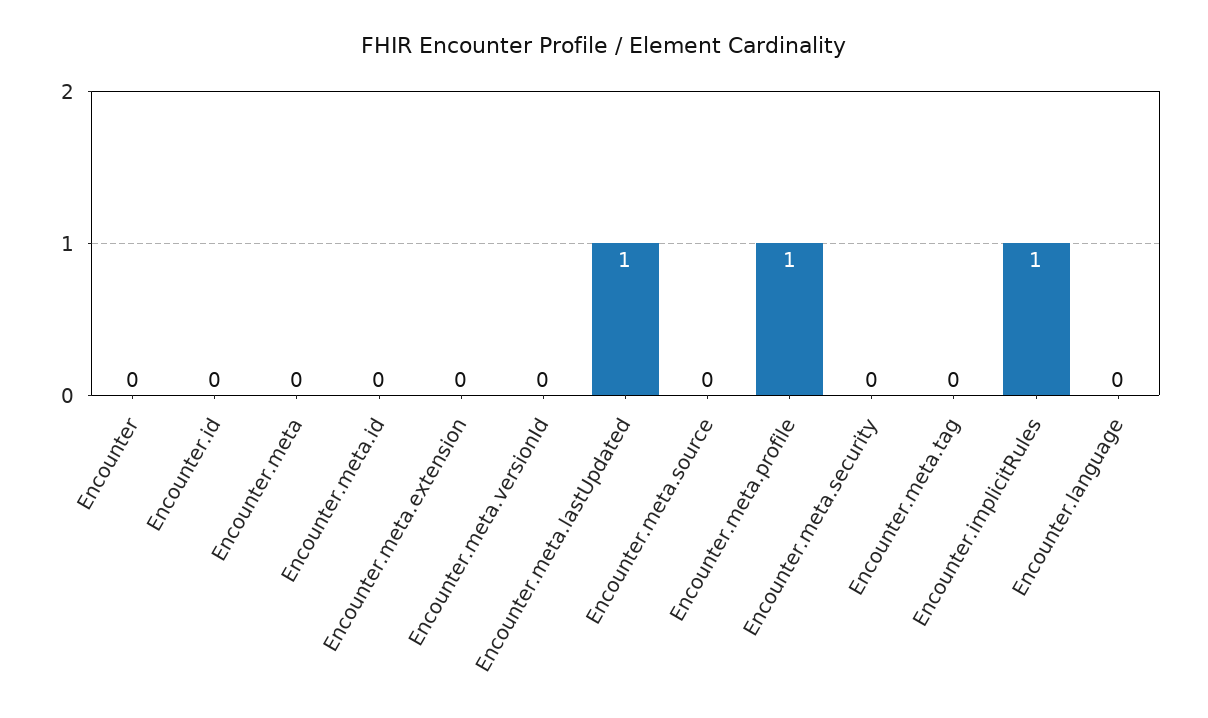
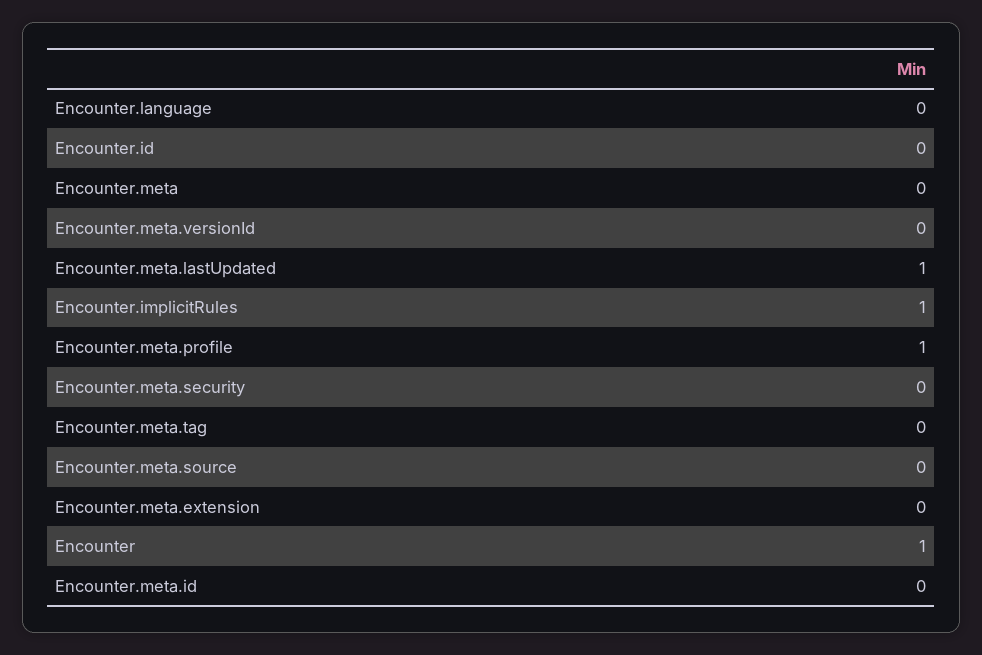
Encounter: 0 -> 1

